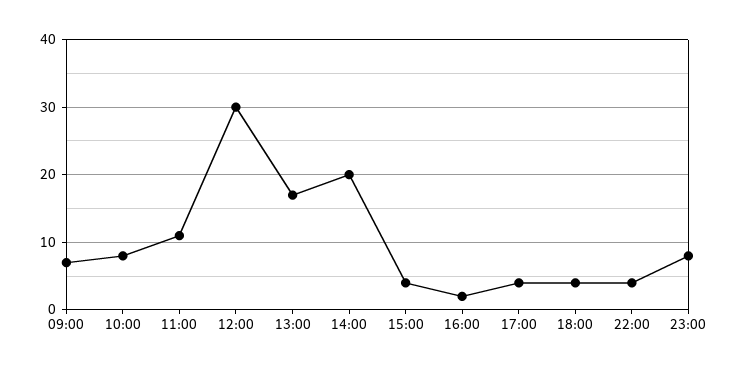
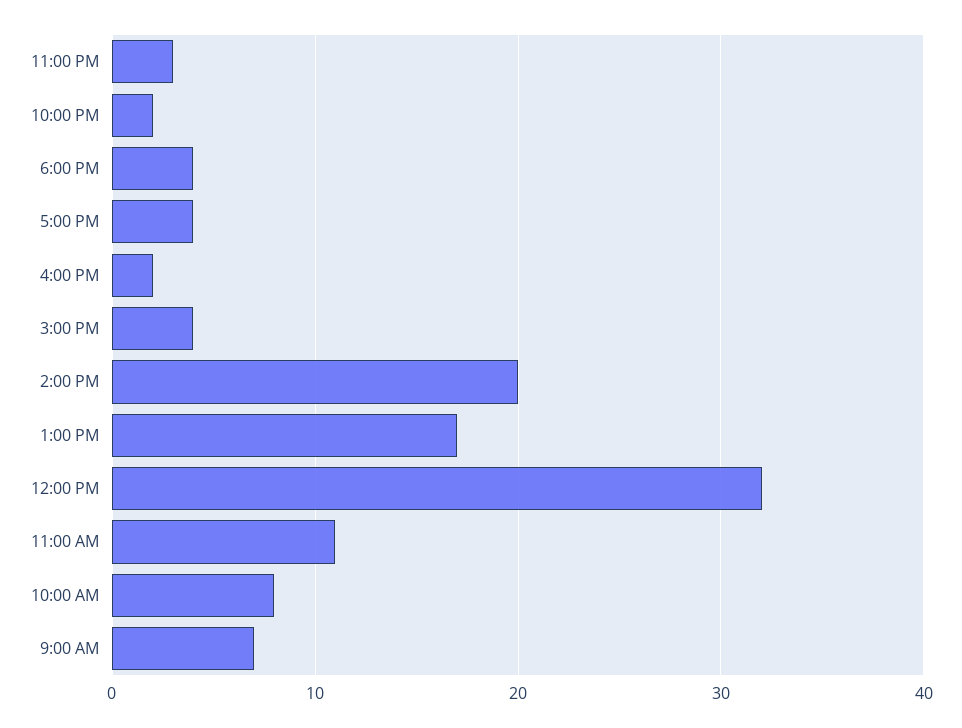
12:00: 30 -> 32
22:00: 4 -> 2
23:00: 8 -> 3

